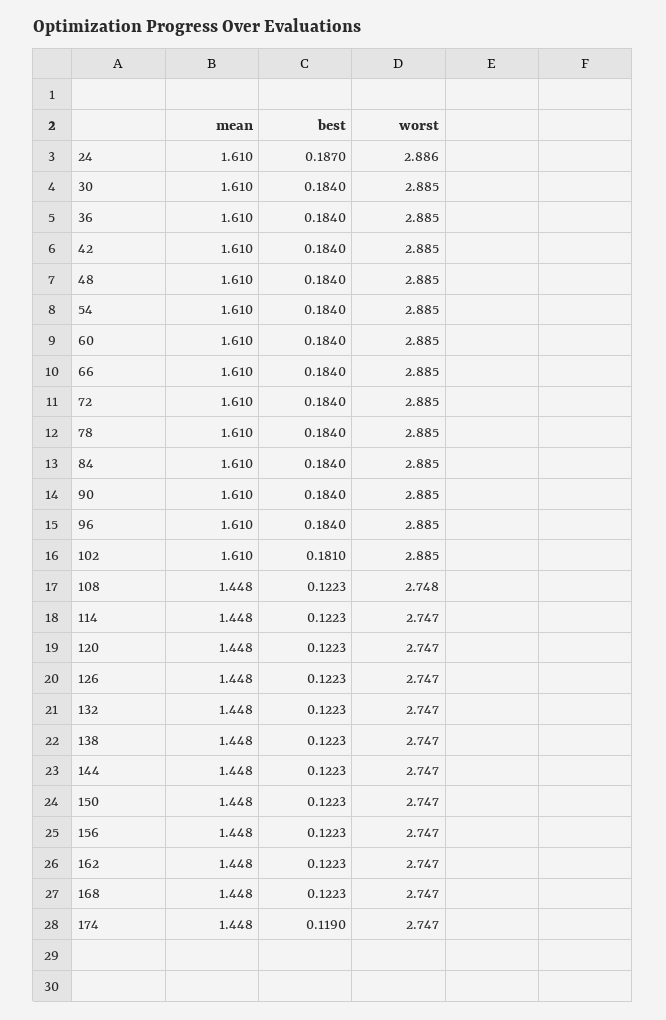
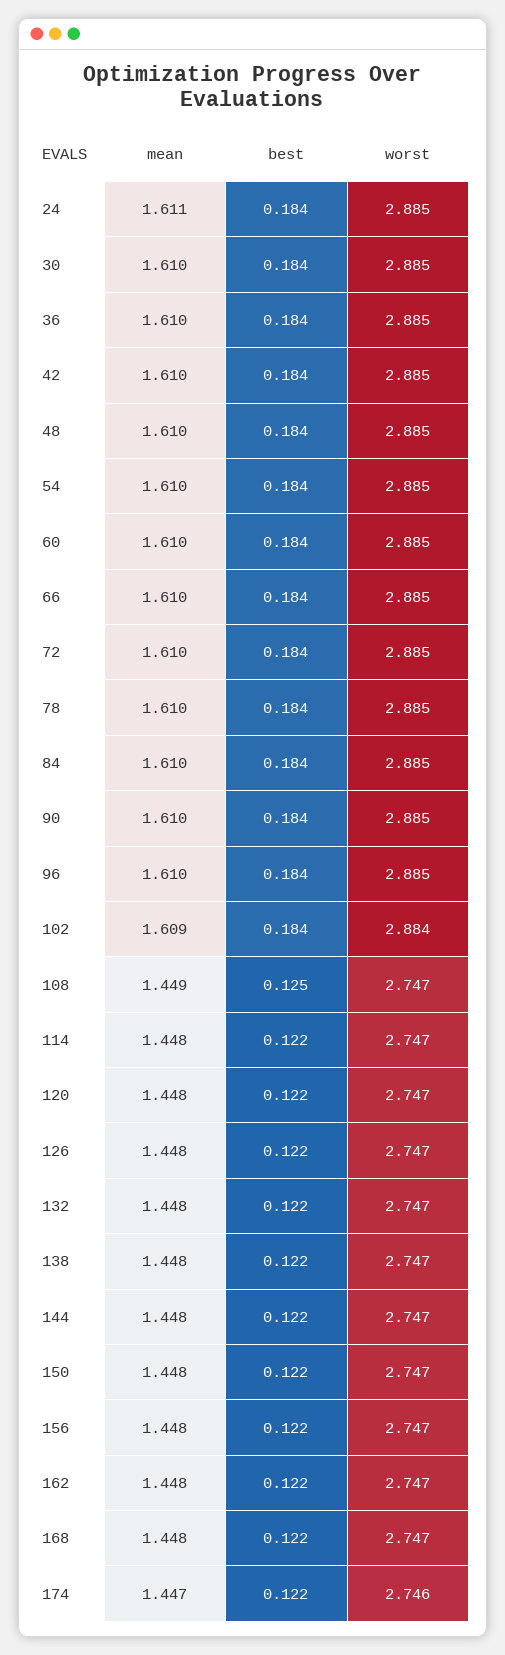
mean, 24: 1.61 -> 1.611
best, 24: 0.187 -> 0.184
worst, 24: 2.886 -> 2.885
mean, 102: 1.61 -> 1.609
best, 102: 0.181 -> 0.184
worst, 102: 2.885 -> 2.884
mean, 108: 1.448 -> 1.449
best, 108: 0.1223 -> 0.125
worst, 108: 2.748 -> 2.747
mean, 174: 1.448 -> 1.447
best, 174: 0.119 -> 0.122
worst, 174: 2.747 -> 2.746

